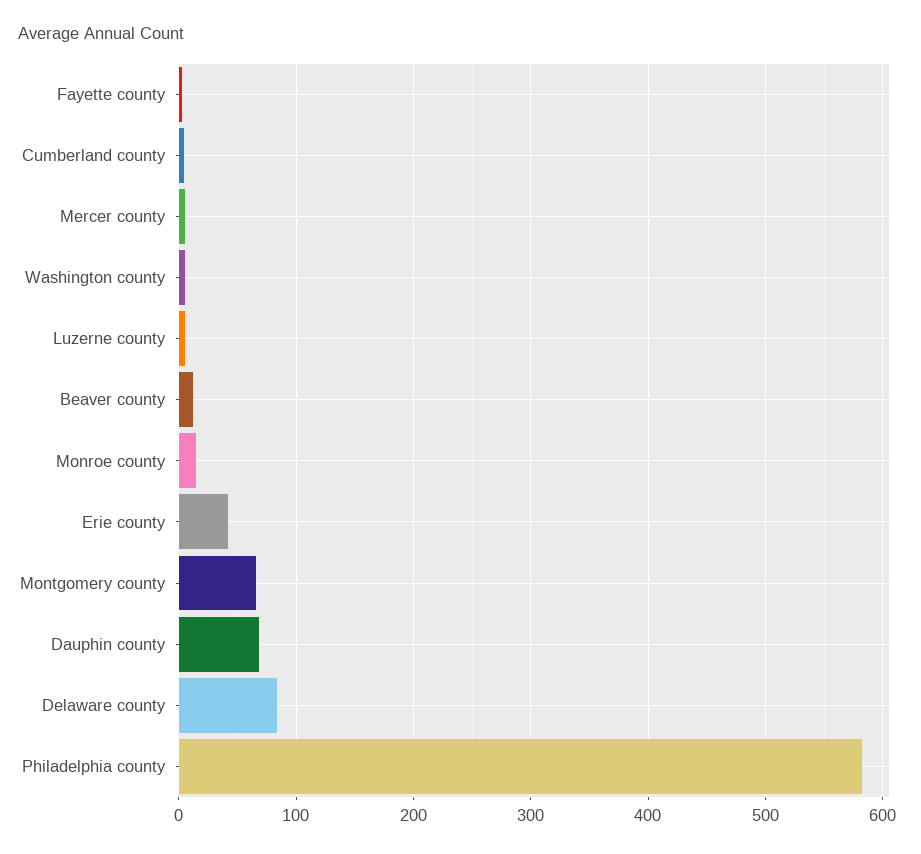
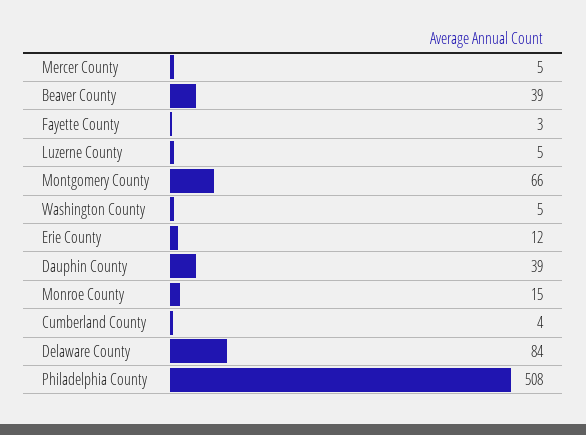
Beaver county: 10 -> 39
Erie county: 40 -> 12
Dauphin county: 70 -> 39
Philadelphia county: 580 -> 508

